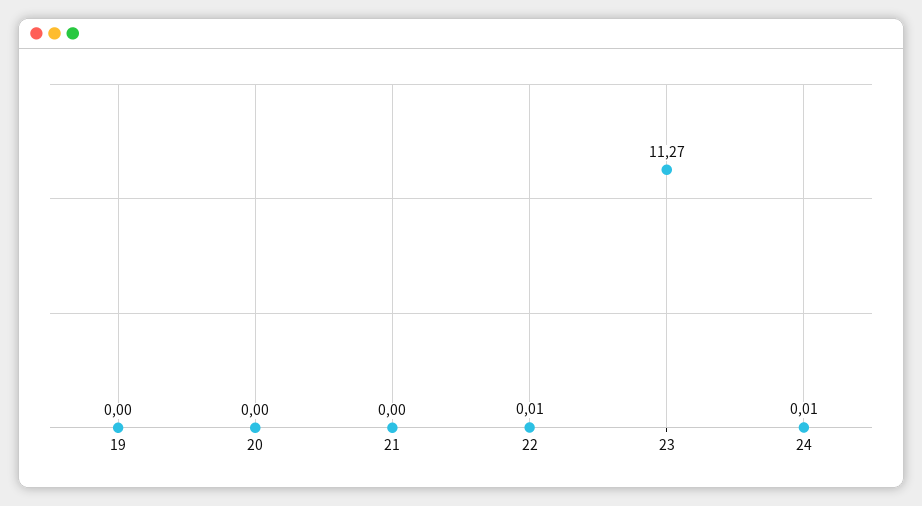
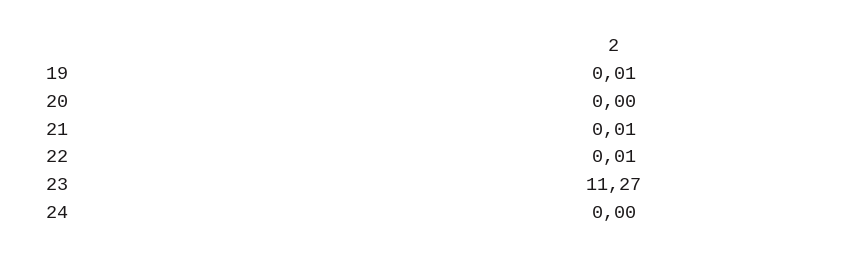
19: 0 -> 0.01
21: 0 -> 0.01
24: 0.01 -> 0

